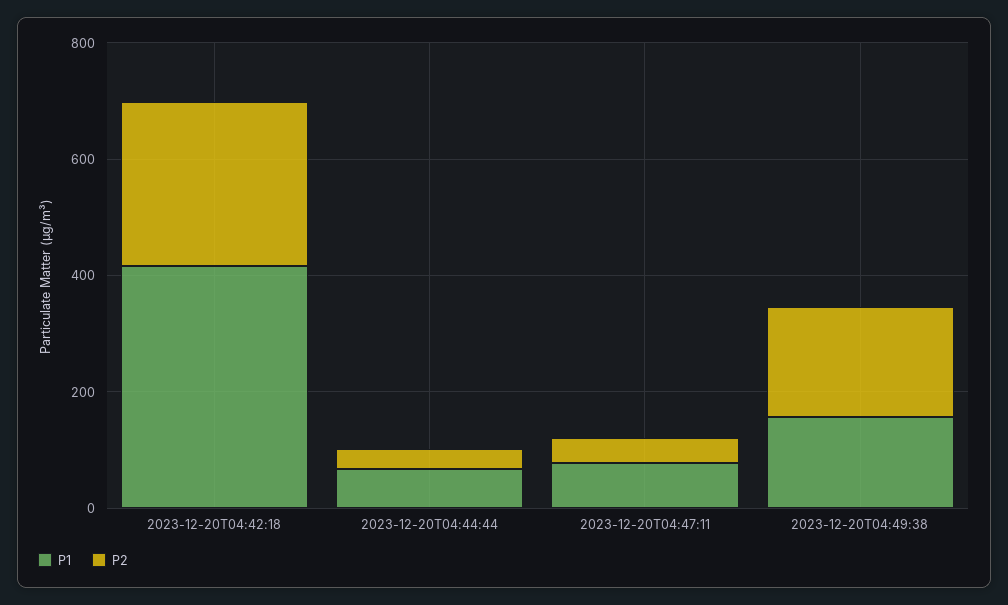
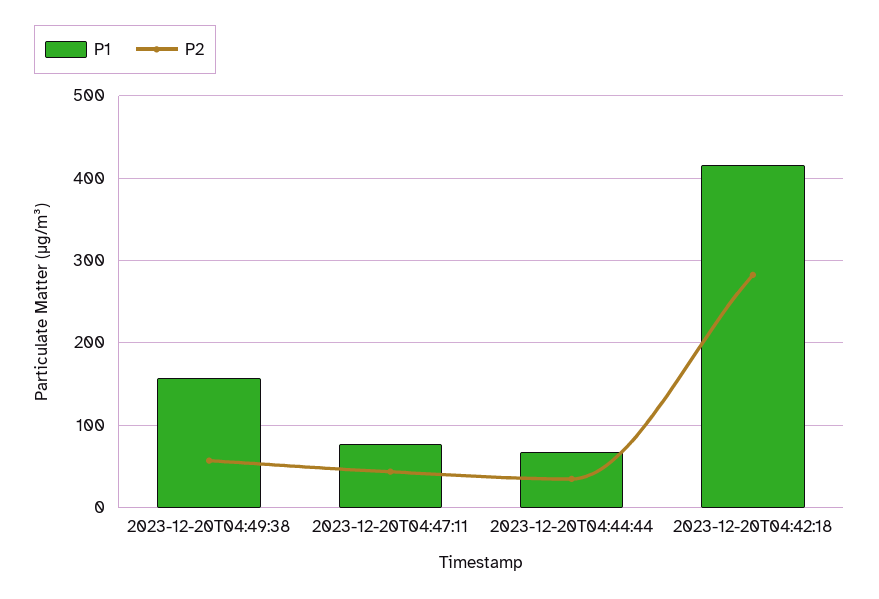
P2, 2023-12-20T04:49:38: 200 -> 60

